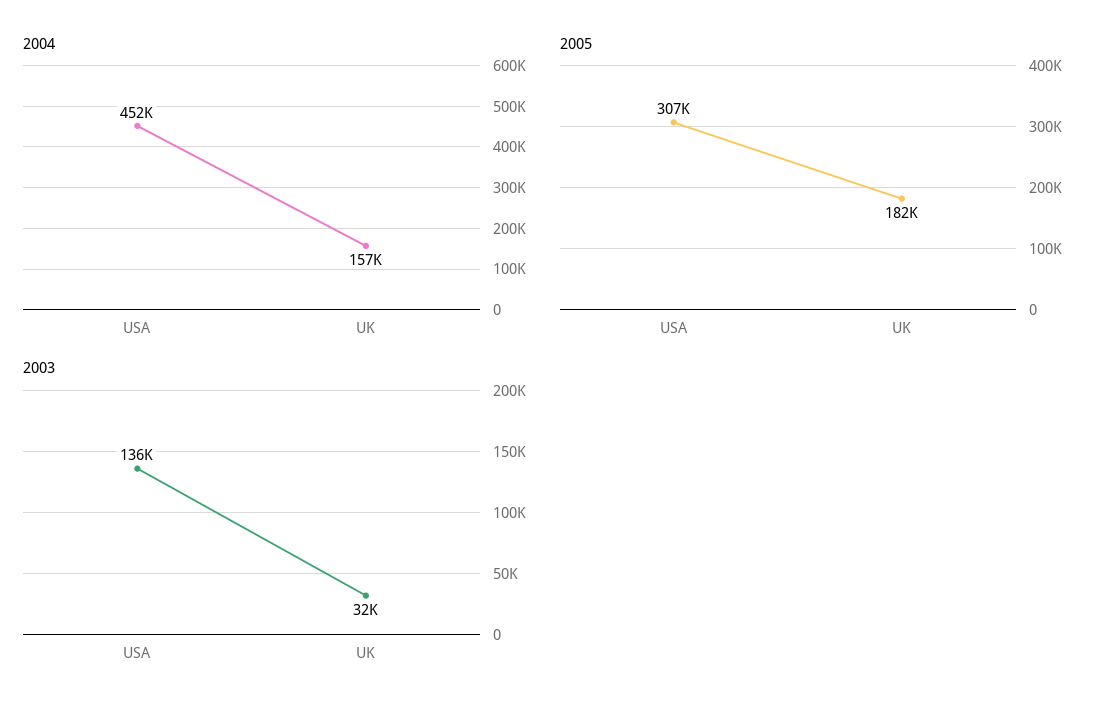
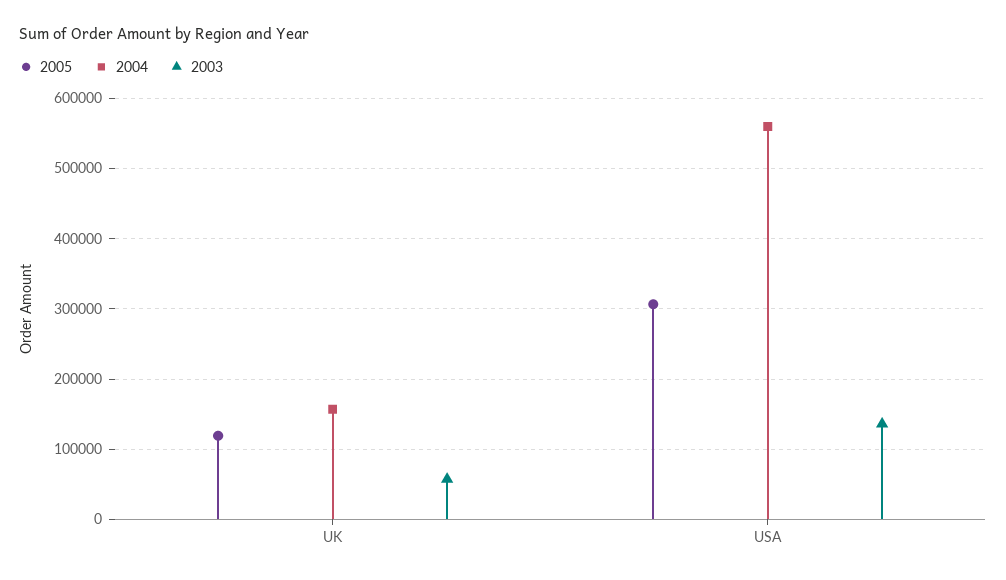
2004, USA: 452000 -> 560000
2005, UK: 182000 -> 120000
2003, UK: 32000 -> 60000

